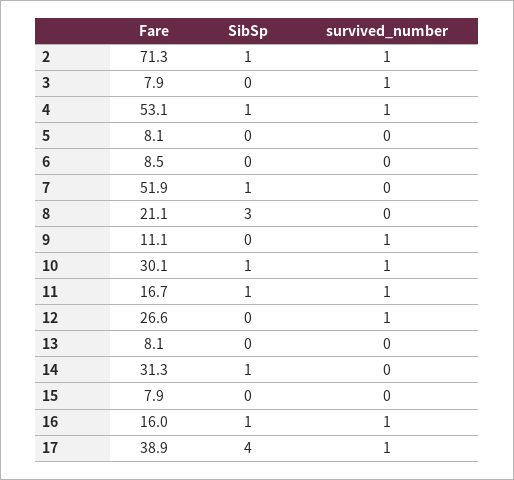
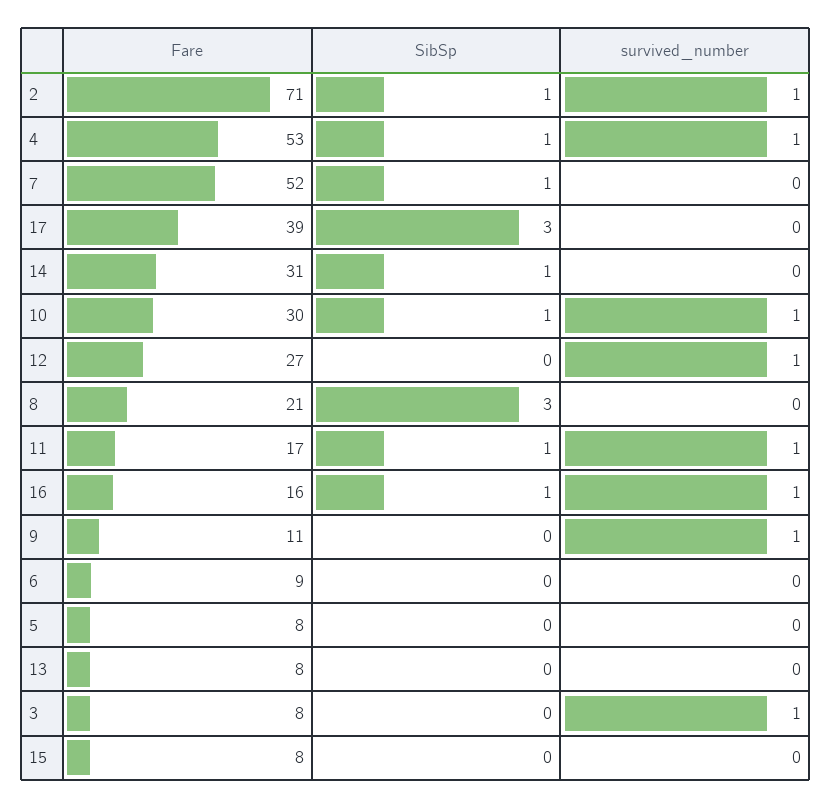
SibSp, 17: 4 -> 3
survived_number, 17: 1 -> 0

